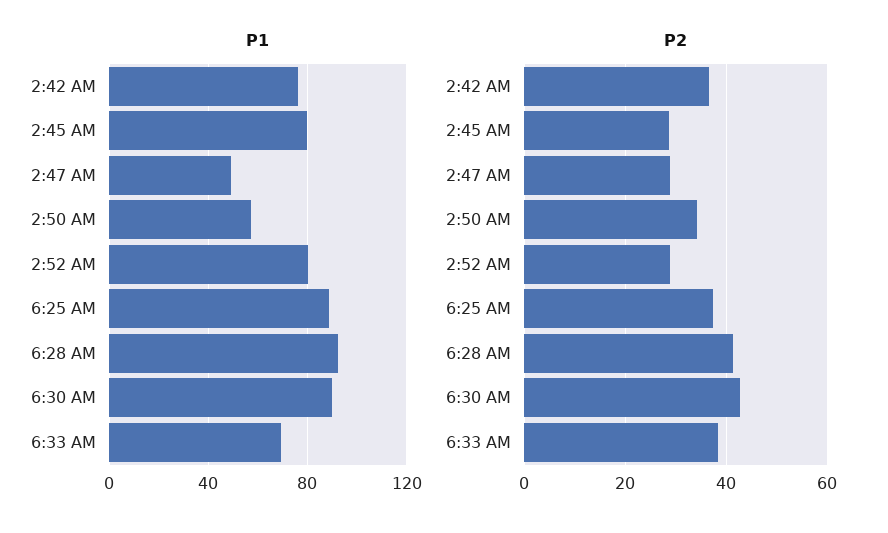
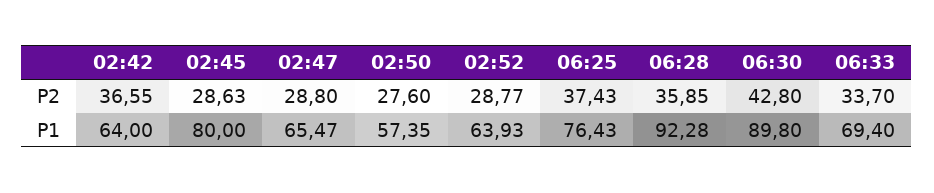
P1, 2:42 AM: 75 -> 64
P1, 2:47 AM: 50 -> 65.47
P1, 2:52 AM: 80 -> 63.93
P1, 6:25 AM: 90 -> 76.43
P2, 2:50 AM: 34 -> 27.6
P2, 6:28 AM: 42 -> 35.85
P2, 6:33 AM: 38 -> 33.7

